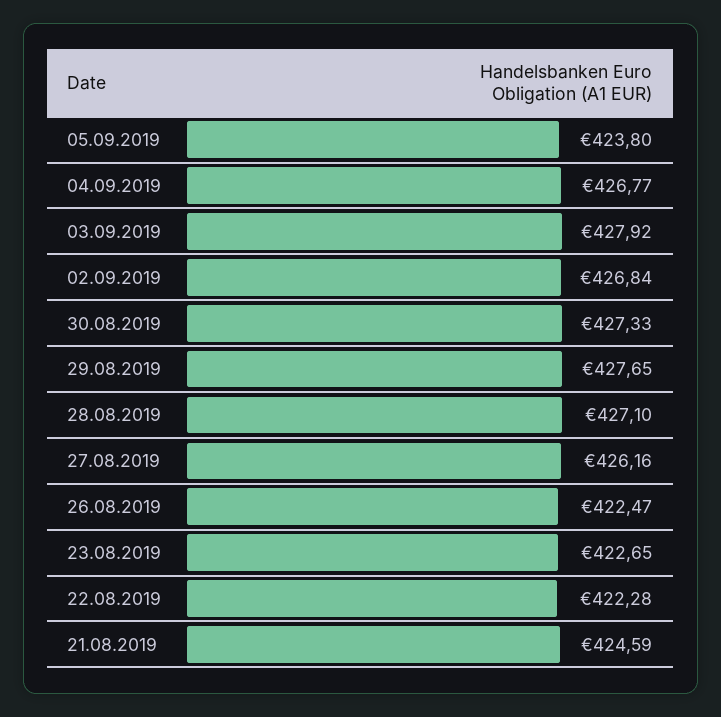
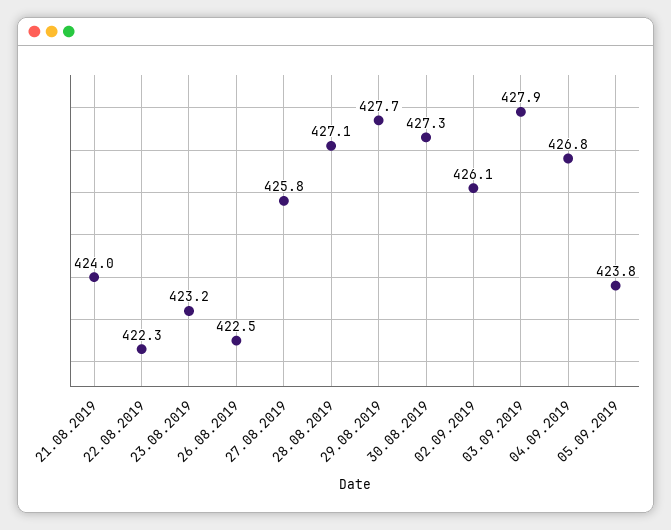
02.09.2019: 426.84 -> 426.1
27.08.2019: 426.16 -> 425.8
23.08.2019: 422.65 -> 423.2
21.08.2019: 424.59 -> 424

